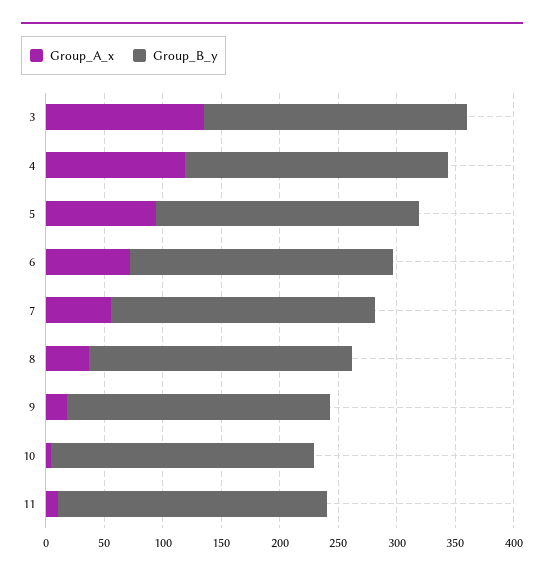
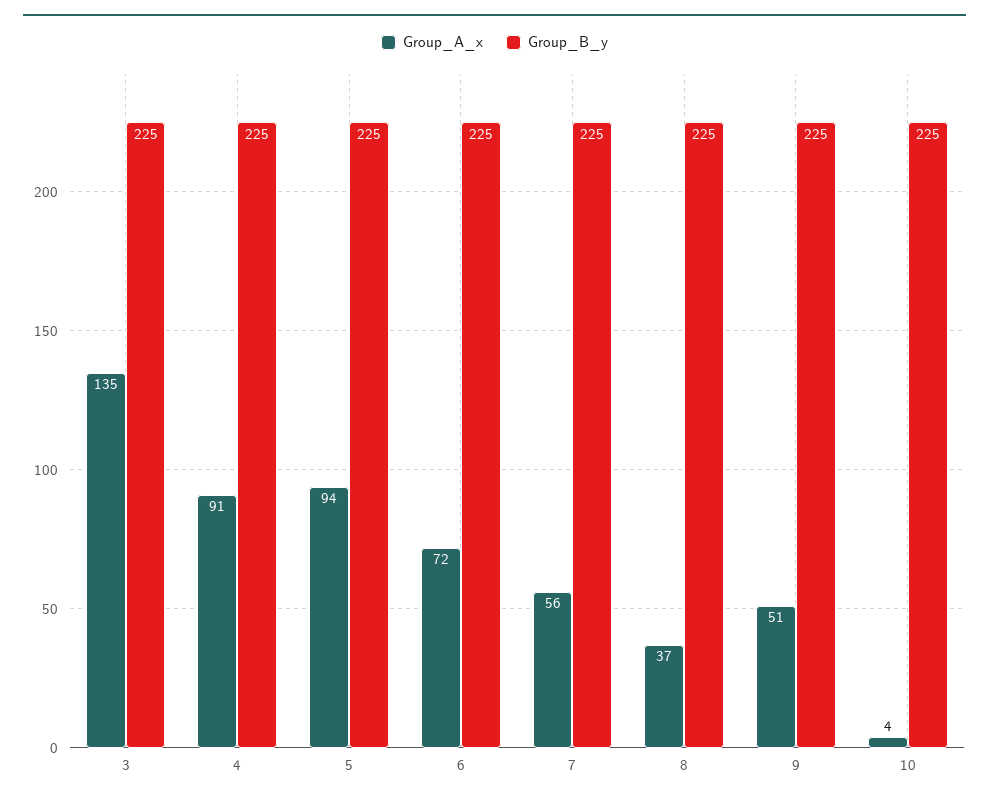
Group_A_x, 4: 120 -> 91
Group_A_x, 9: 20 -> 51
Group_A_x, 11: 10 -> none
Group_B_y, 11: 230 -> none

